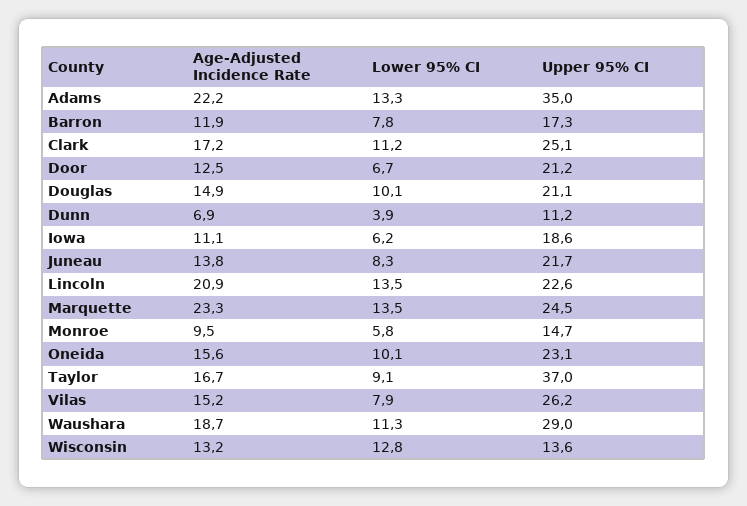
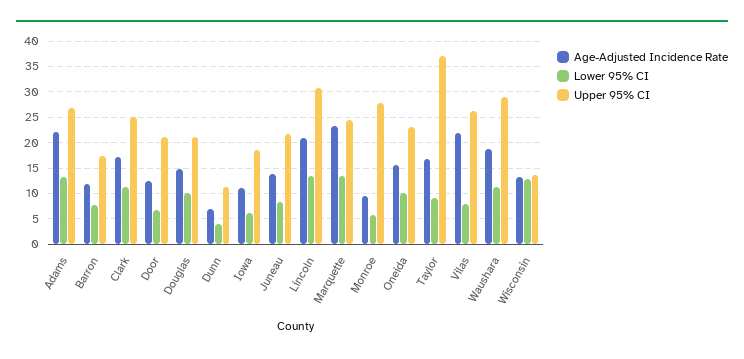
Upper 95% CI, Adams: 35 -> 27.5
Upper 95% CI, Lincoln: 22.6 -> 30
Upper 95% CI, Monroe: 14.7 -> 27.5
Age-Adjusted Incidence Rate, Vilas: 15.2 -> 22.5

